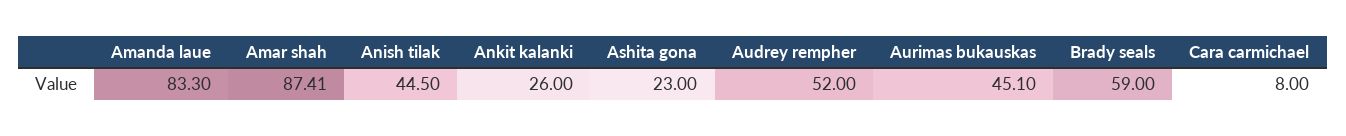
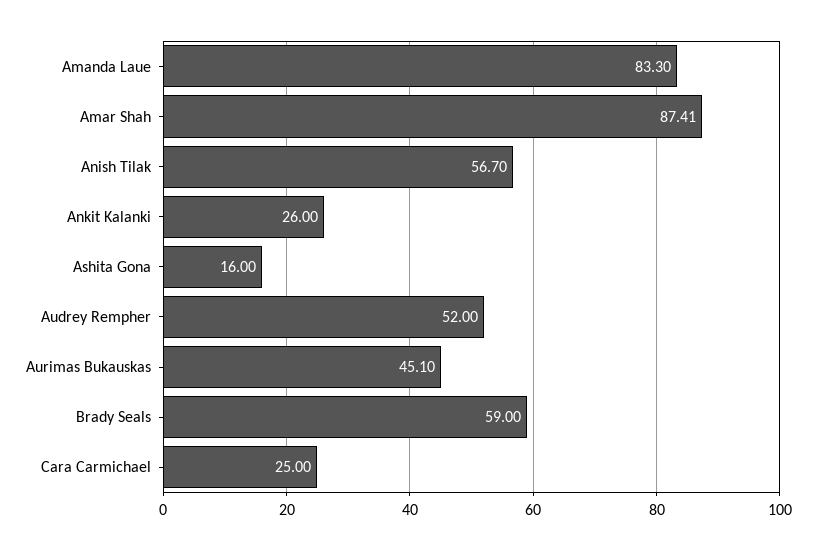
Anish tilak: 44.5 -> 56.7
Ashita gona: 23 -> 16
Cara carmichael: 8 -> 25

